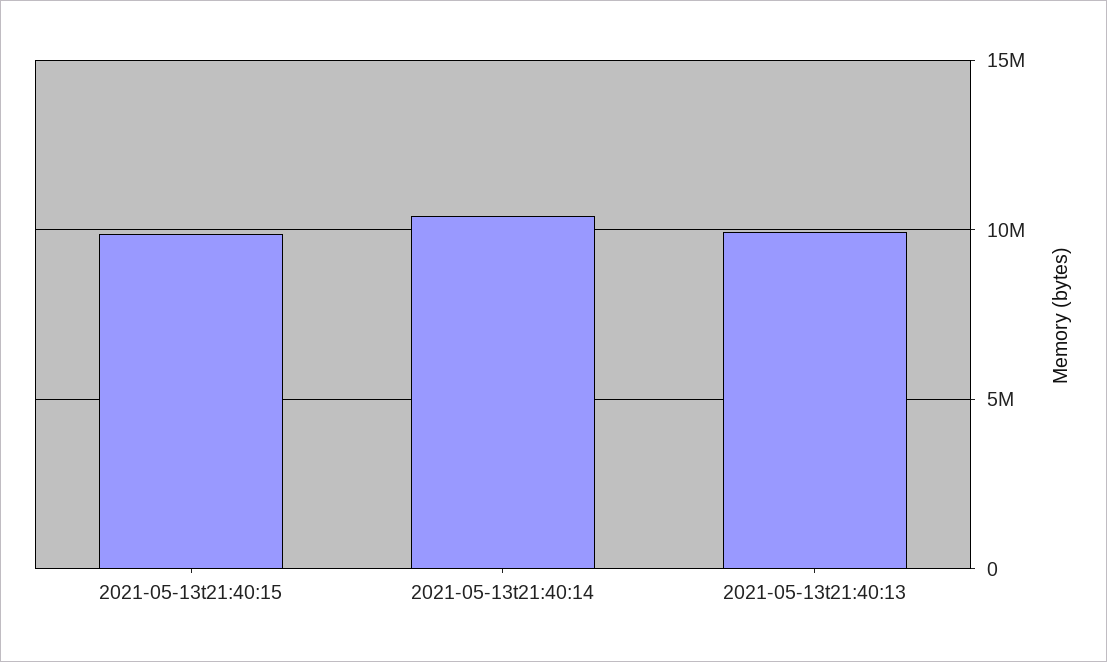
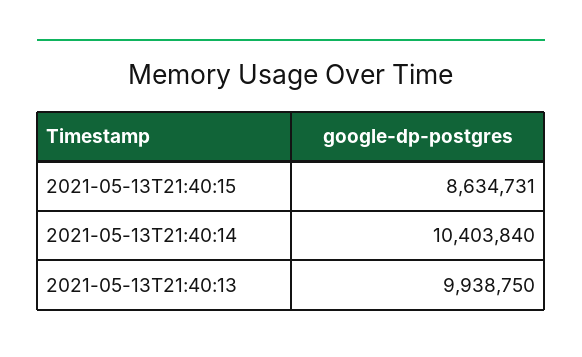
2021-05-13t21:40:15: 10000000 -> 8634731

